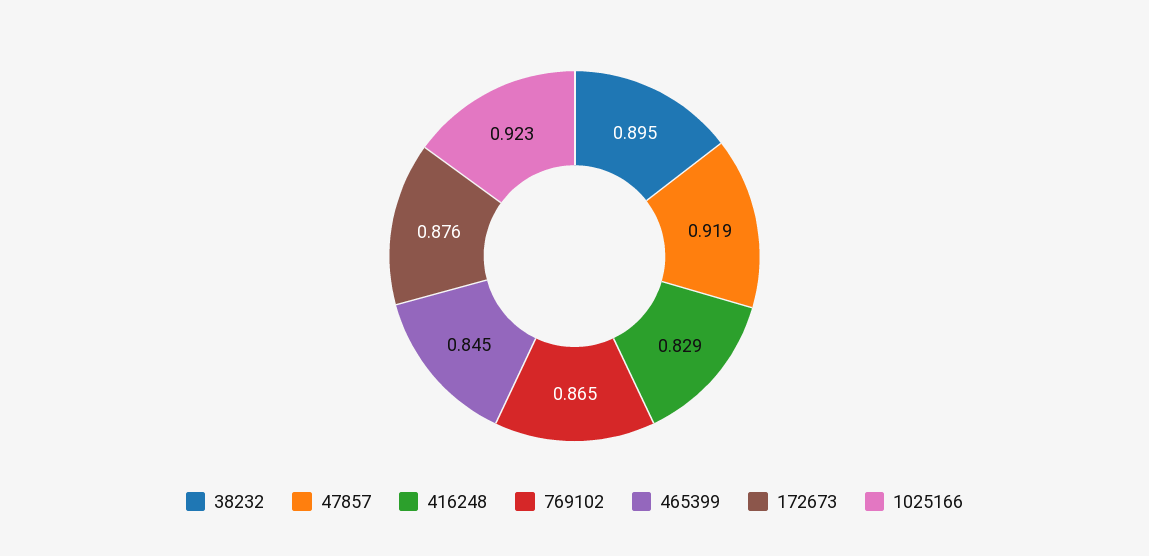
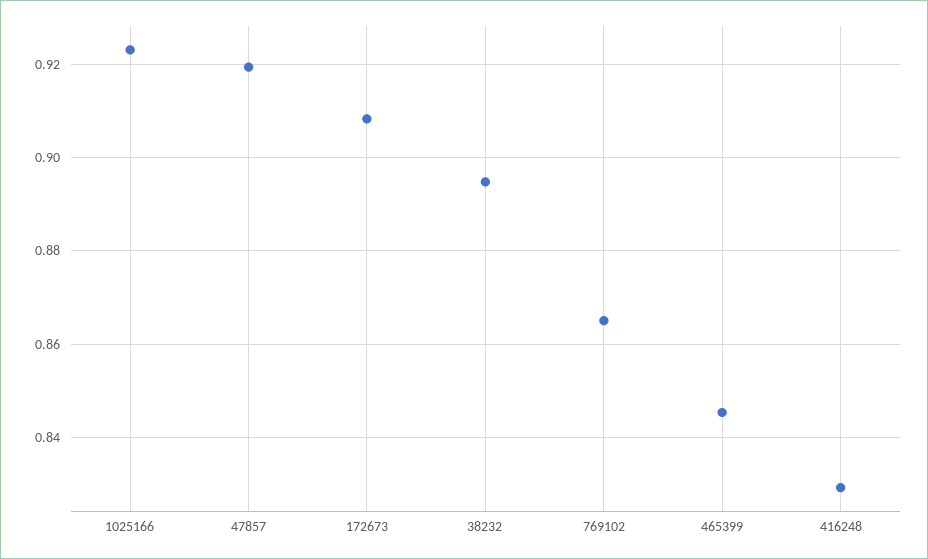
172673: 0.876 -> 0.908

